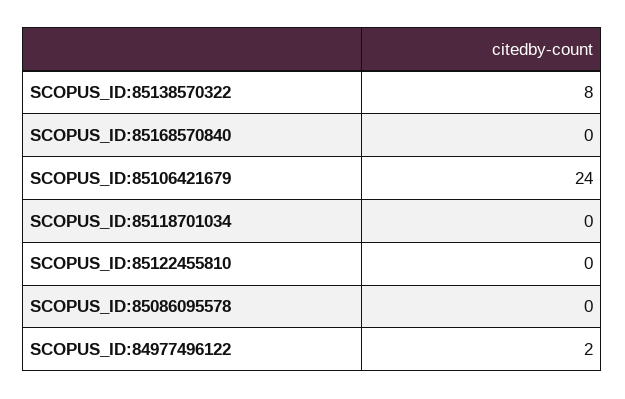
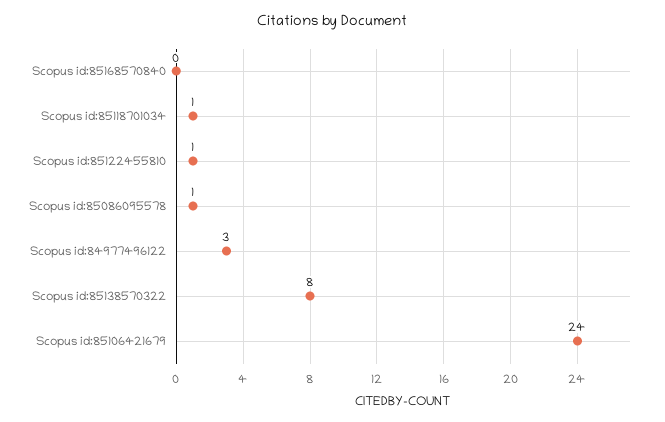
SCOPUS_ID:85118701034: 0 -> 1
SCOPUS_ID:85122455810: 0 -> 1
SCOPUS_ID:85086095578: 0 -> 1
SCOPUS_ID:84977496122: 2 -> 3

